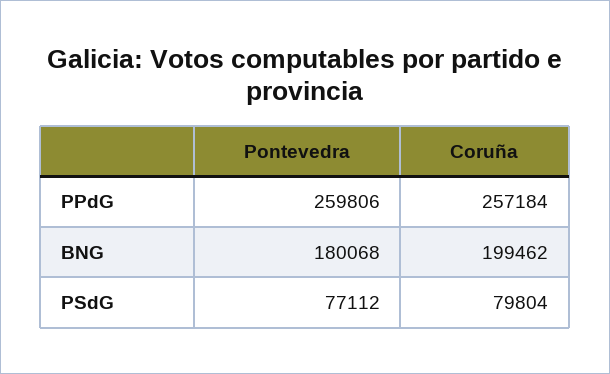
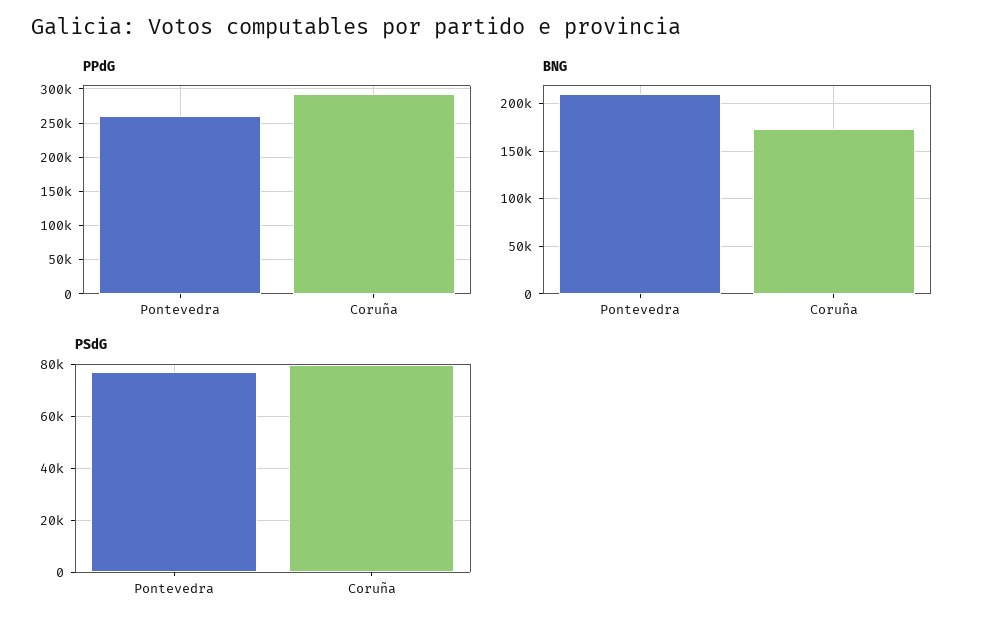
PPdG, Coruña: 257184 -> 290000
BNG, Pontevedra: 180068 -> 210000
BNG, Coruña: 199462 -> 170000

